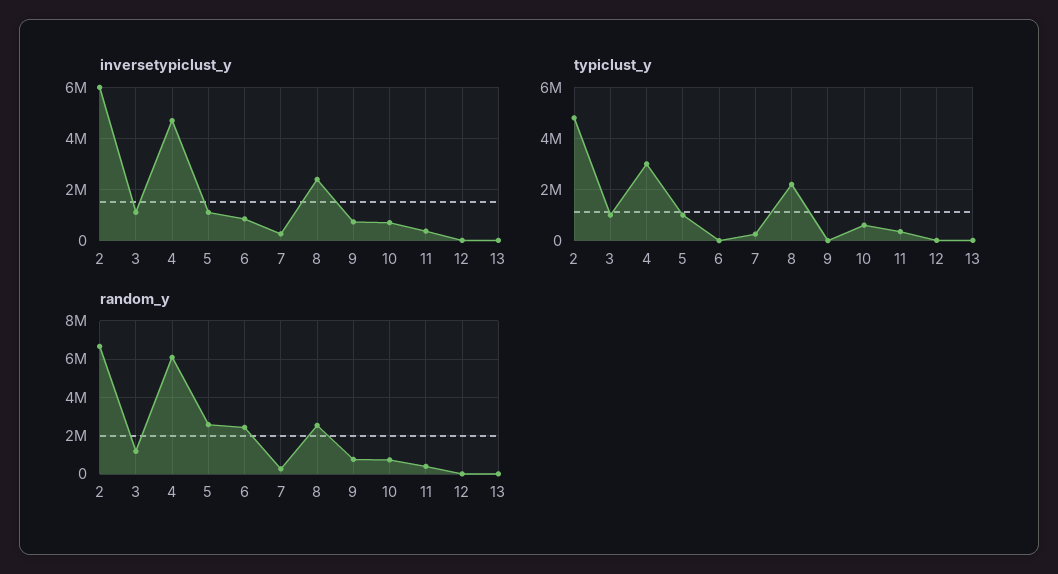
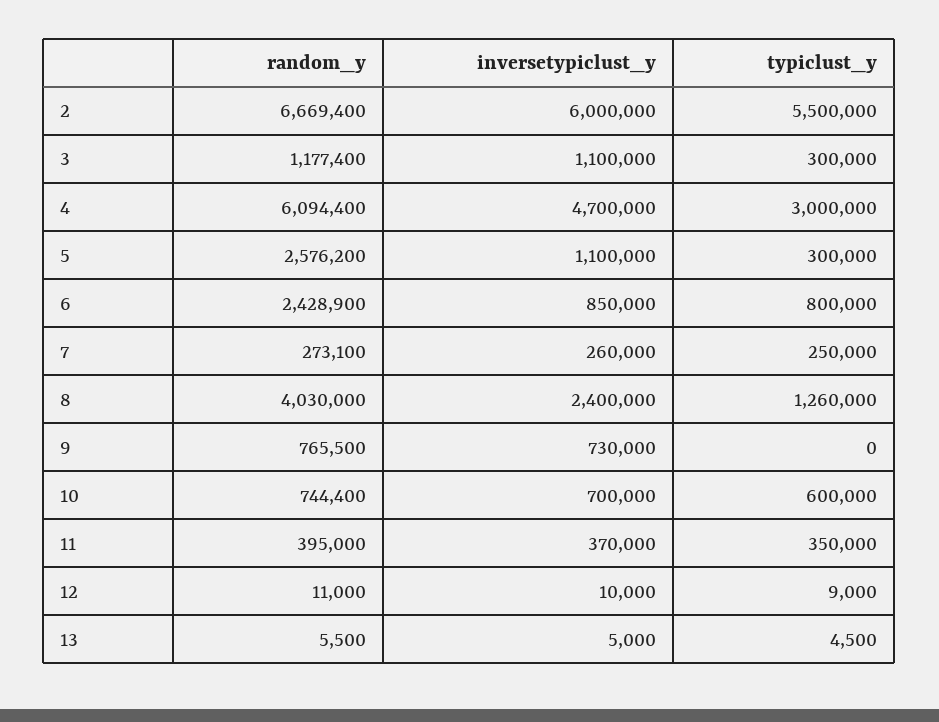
typiclust_y, 2: 4750000 -> 5500000
typiclust_y, 3: 1000000 -> 300000
typiclust_y, 5: 1000000 -> 300000
typiclust_y, 6: 0 -> 800000
typiclust_y, 8: 2250000 -> 1260000
random_y, 8: 2500000 -> 4030000

